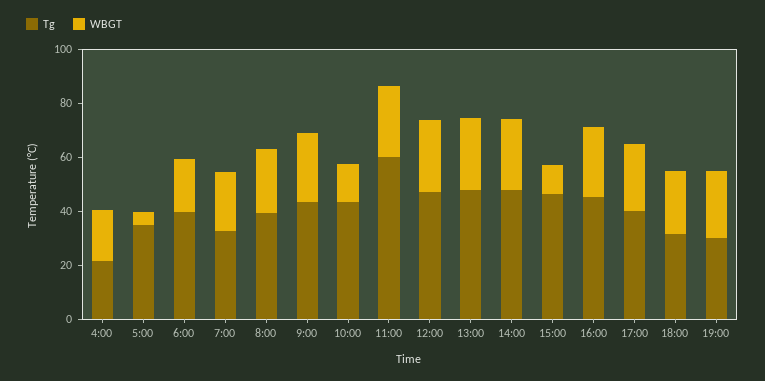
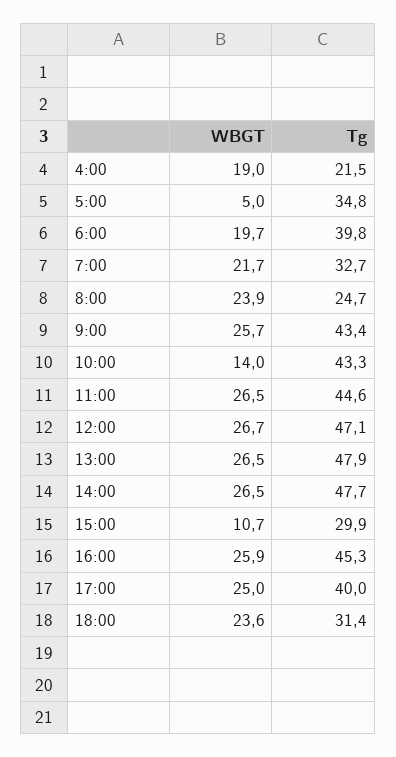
Tg, 8:00: 40 -> 24.7
Tg, 11:00: 60 -> 44.6
Tg, 15:00: 45 -> 29.9
Tg, 19:00: 30 -> none
WBGT, 19:00: 25 -> none

